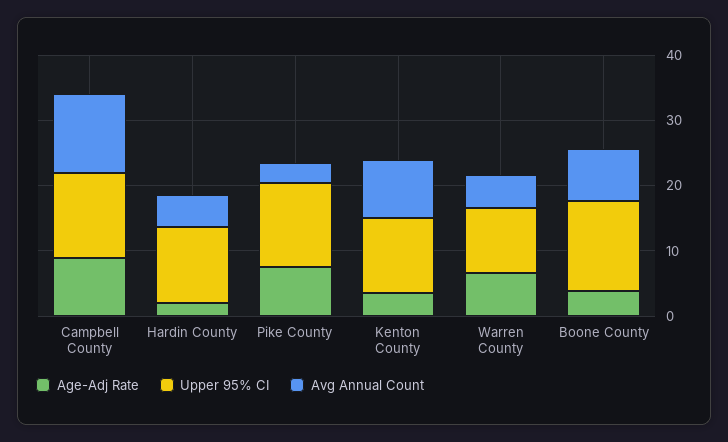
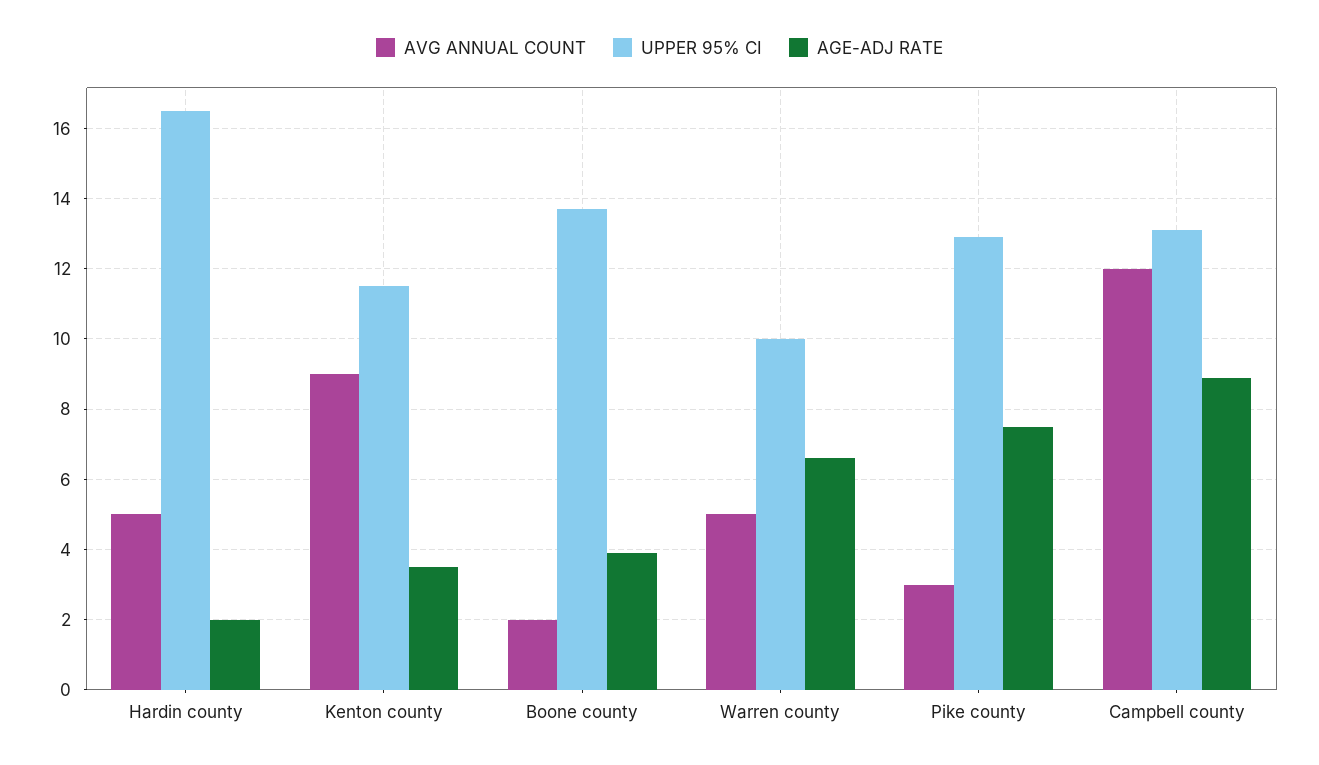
Upper 95% CI, Hardin County: 12 -> 16.5
Avg Annual Count, Boone County: 8 -> 2

